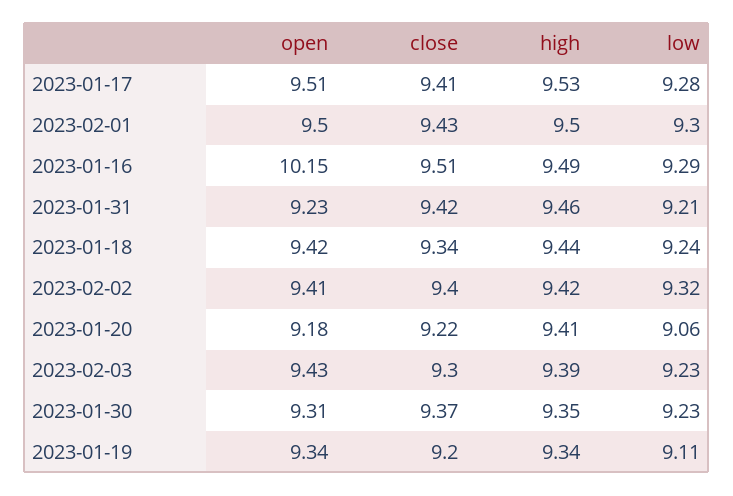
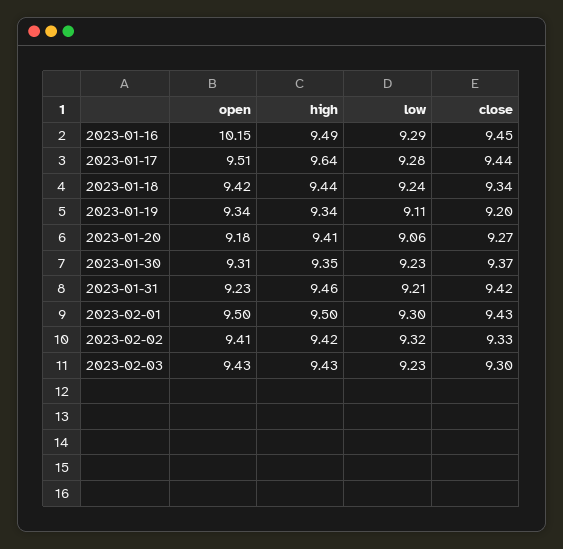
close, 2023-01-17: 9.41 -> 9.44
high, 2023-01-17: 9.53 -> 9.64
close, 2023-01-16: 9.51 -> 9.45
close, 2023-02-02: 9.4 -> 9.33
close, 2023-01-20: 9.22 -> 9.27
high, 2023-02-03: 9.39 -> 9.43

